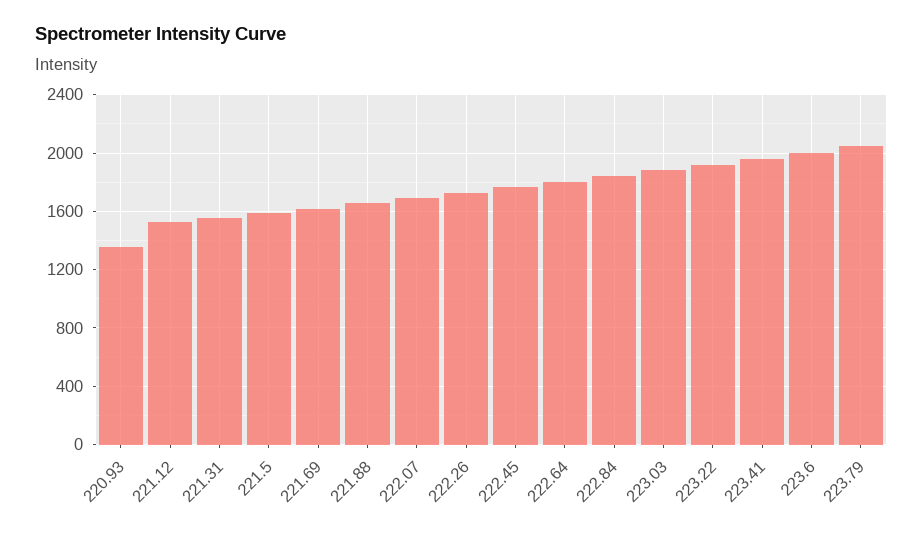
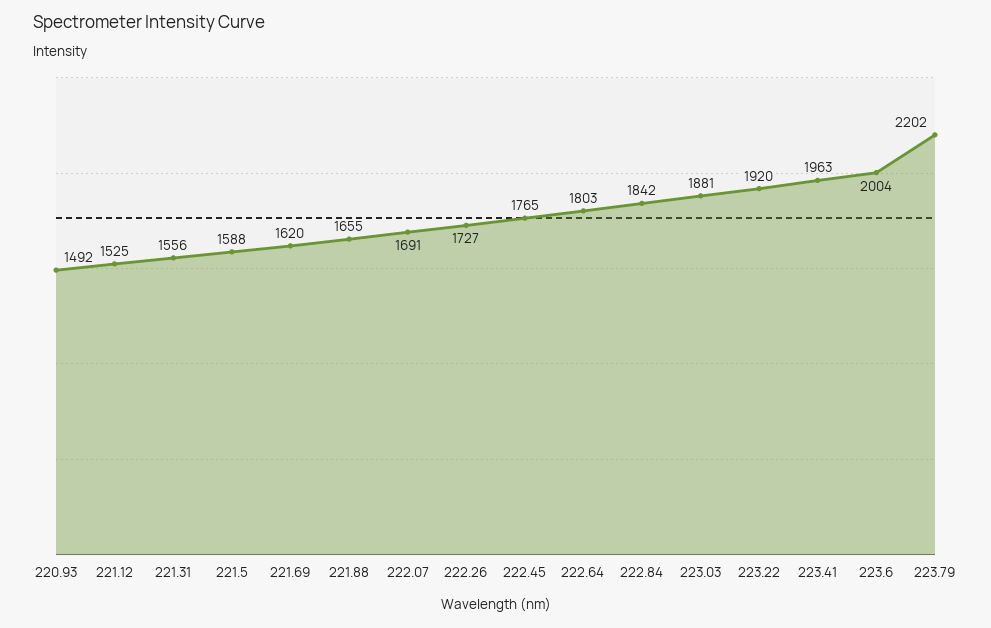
220.93: 1350 -> 1492
223.79: 2050 -> 2202

